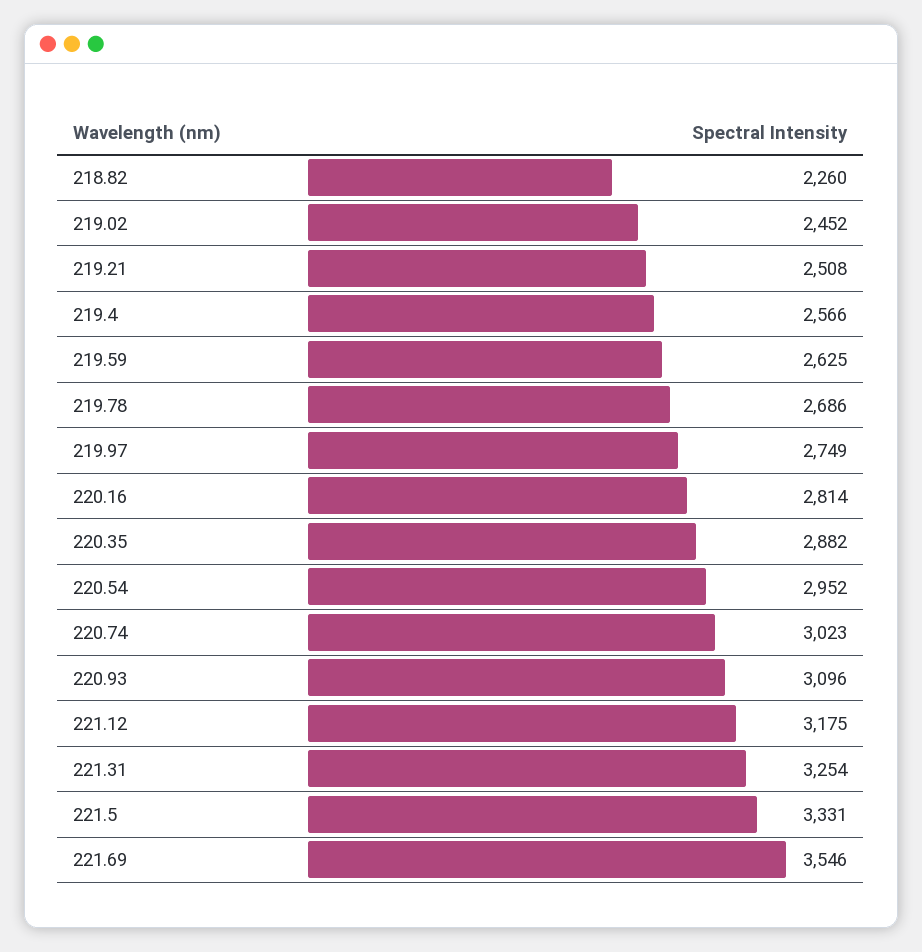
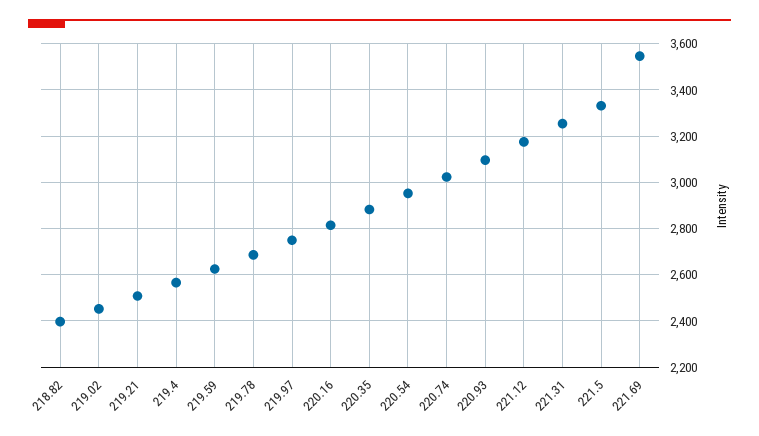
218.82: 2260 -> 2400

